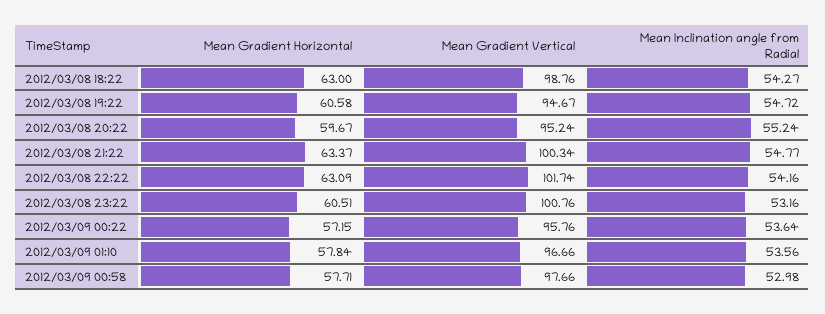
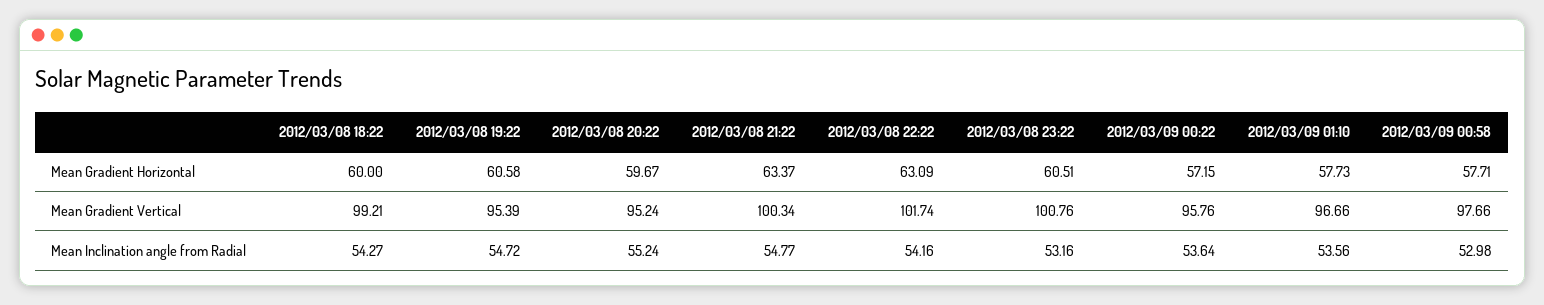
Mean Gradient Horizontal, 2012/03/08 18:22: 63 -> 60
Mean Gradient Vertical, 2012/03/08 18:22: 98.76 -> 99.21
Mean Gradient Vertical, 2012/03/08 19:22: 94.67 -> 95.39
Mean Gradient Horizontal, 2012/03/09 01:10: 57.84 -> 57.73

